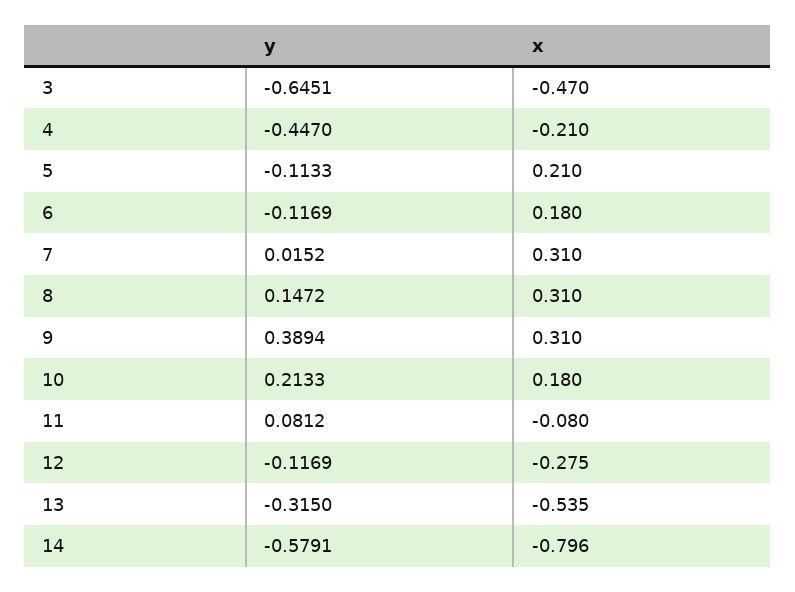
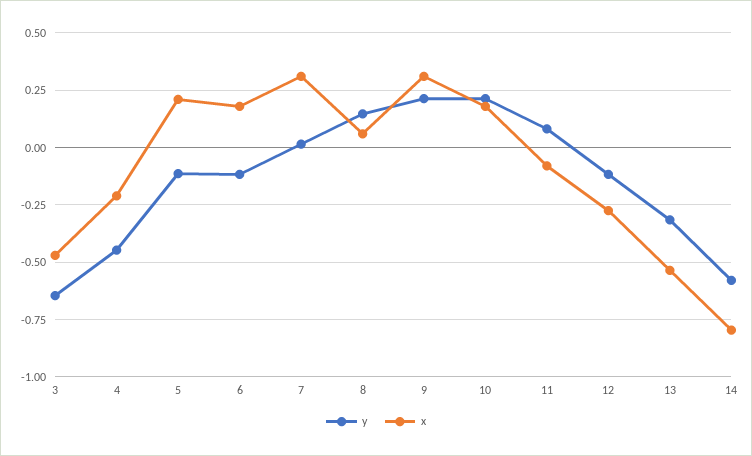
x, 8: 0.31 -> 0.05
y, 9: 0.3894 -> 0.2

